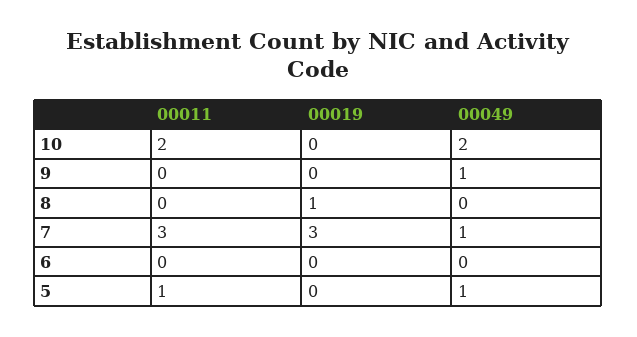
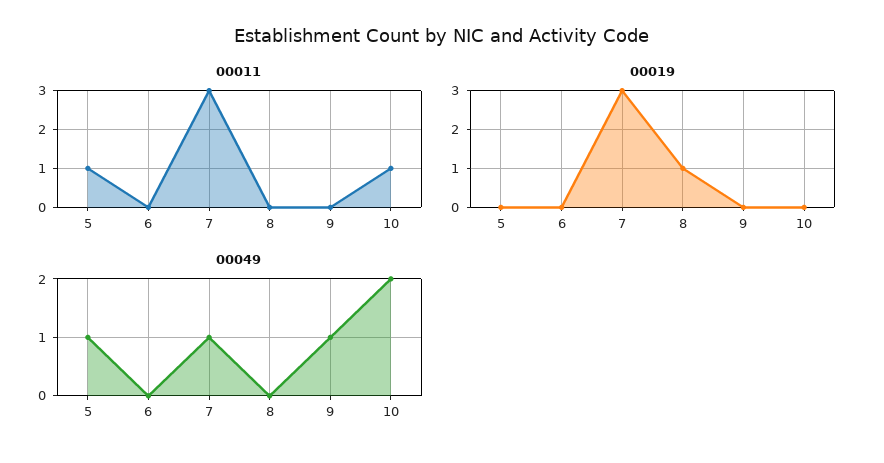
00011, 10: 2 -> 1

